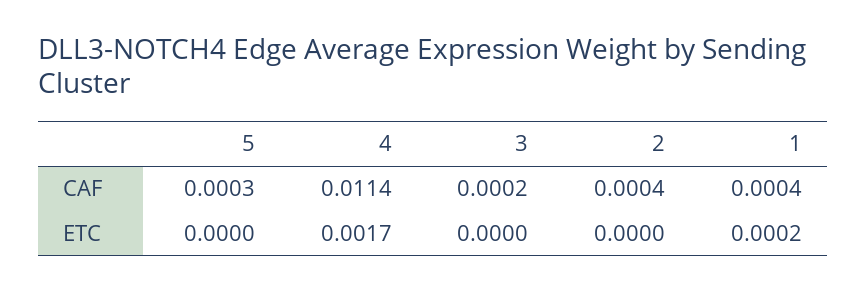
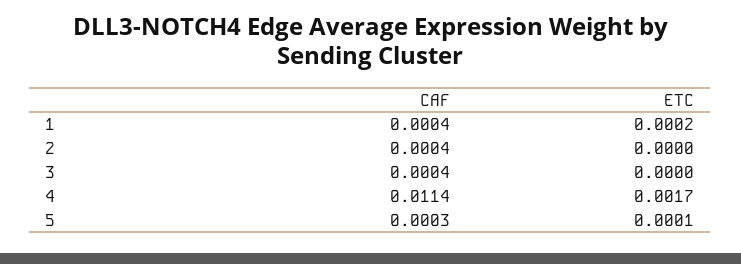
3, CAF: 0.0002 -> 0.0004
5, ETC: 0 -> 0.0001

